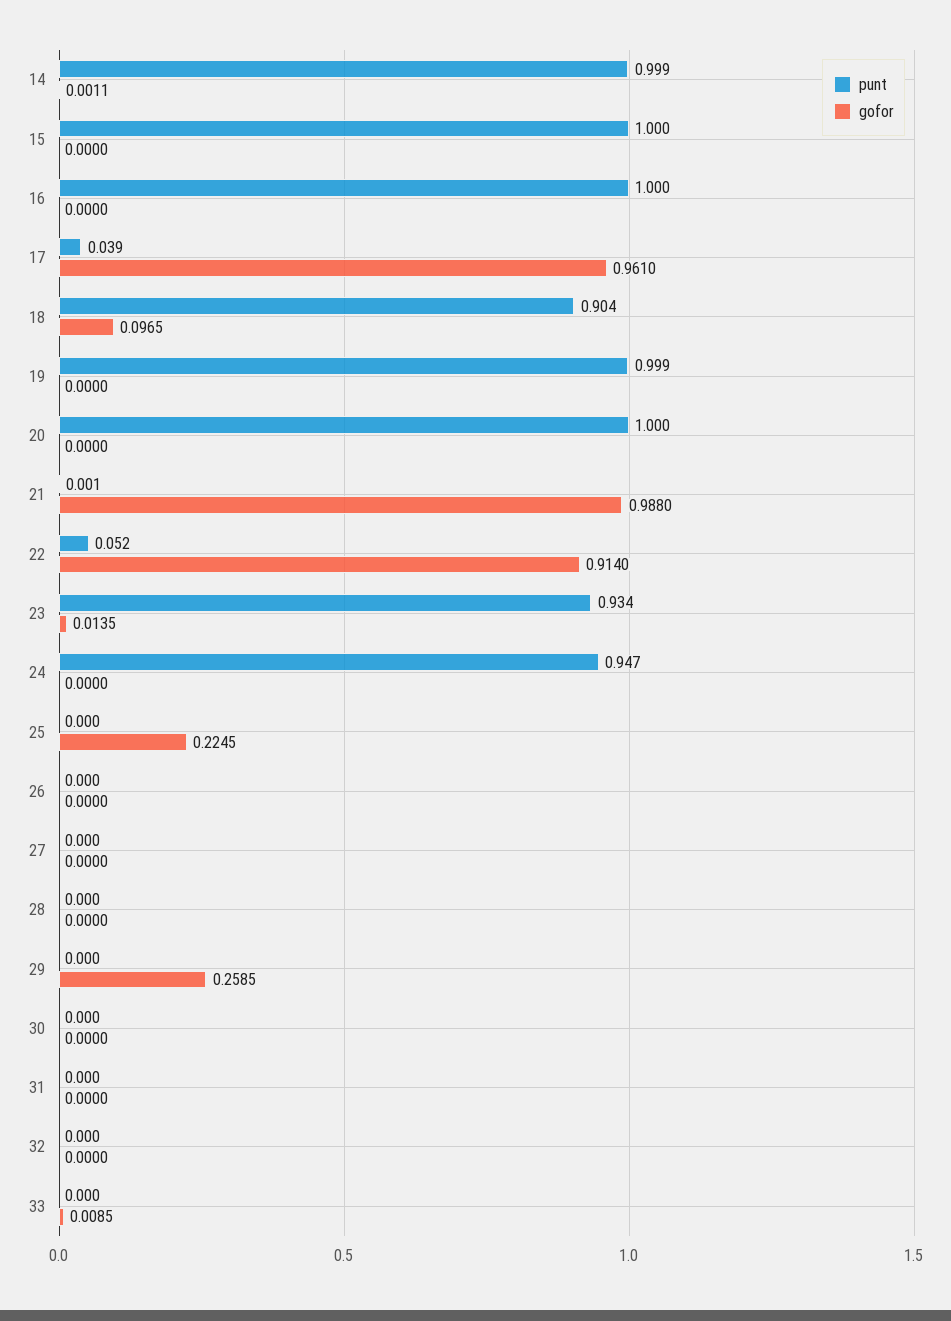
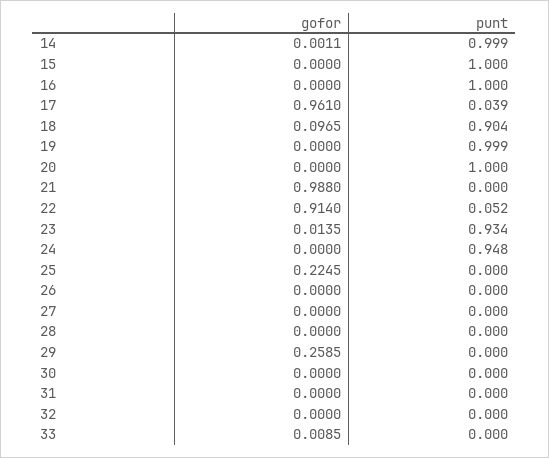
punt, 21: 0.001 -> 0
punt, 24: 0.947 -> 0.948

